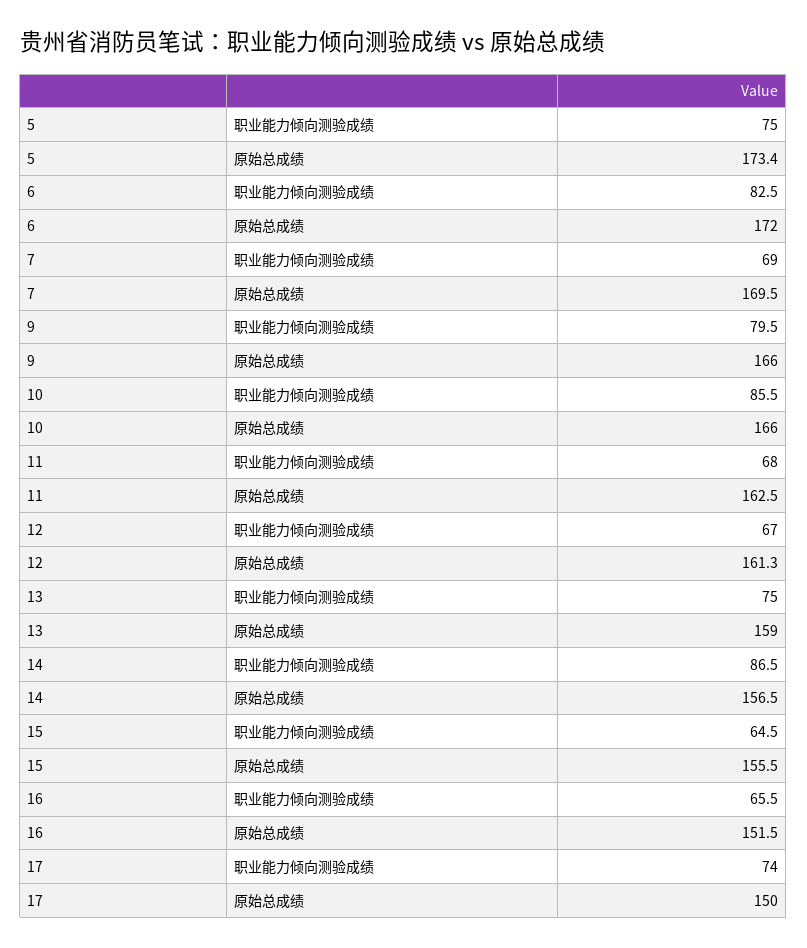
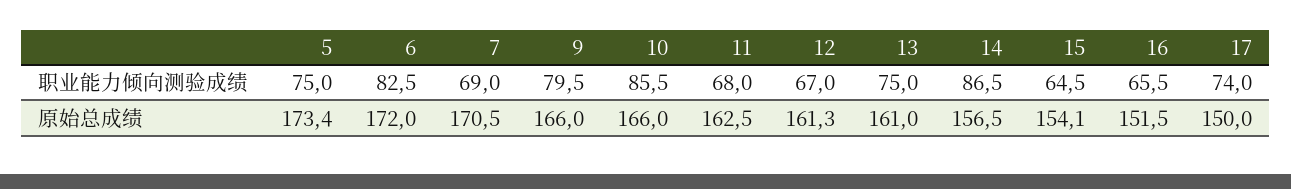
7, 原始总成绩: 169.5 -> 170.5
13, 原始总成绩: 159 -> 161
15, 原始总成绩: 155.5 -> 154.1

